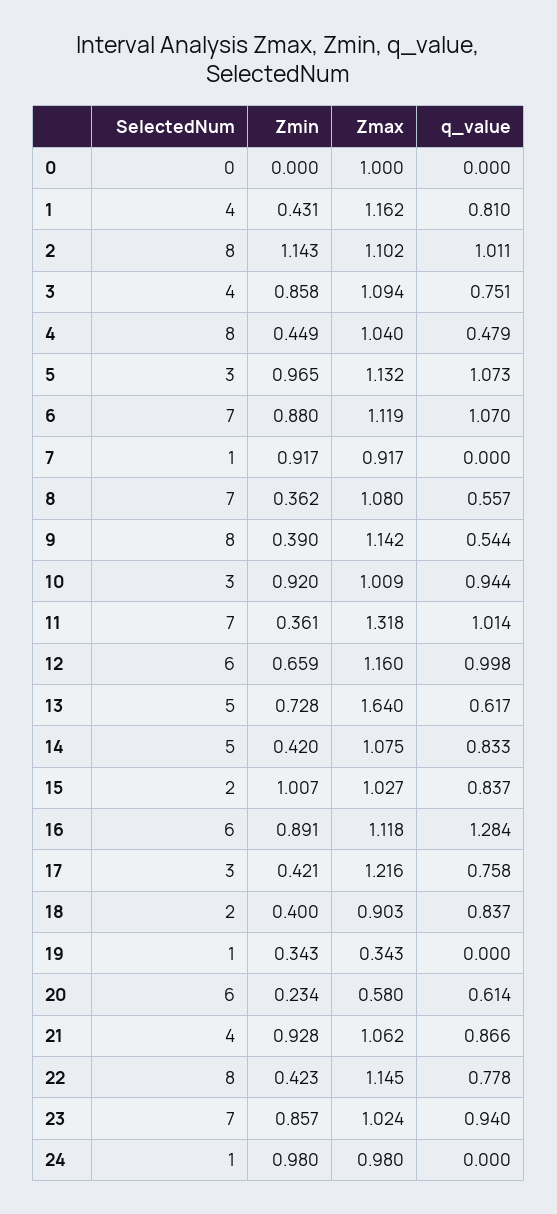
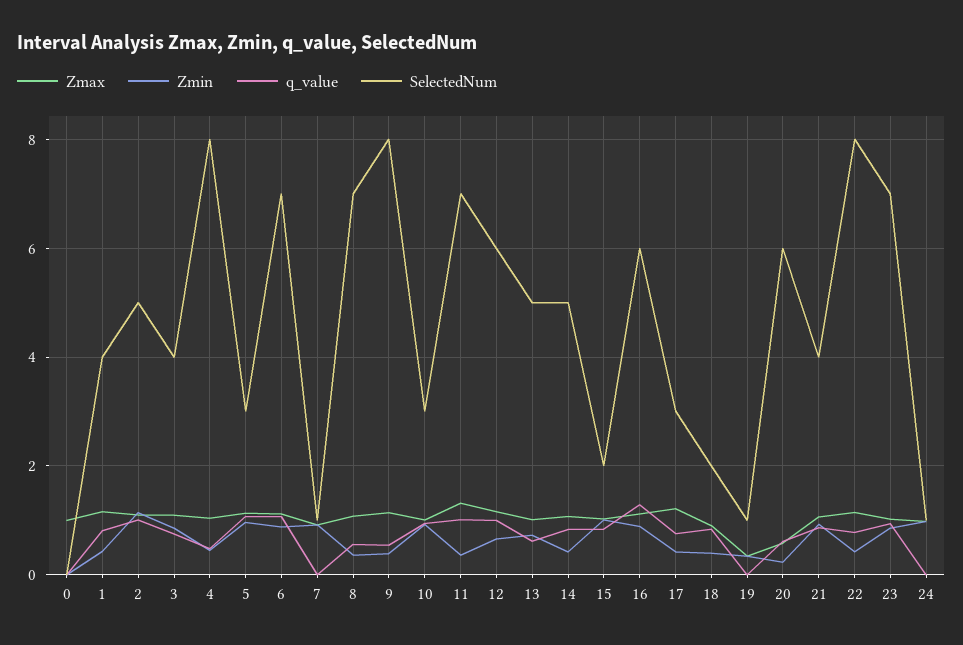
SelectedNum, 2: 8 -> 5
Zmax, 13: 1.64 -> 1

